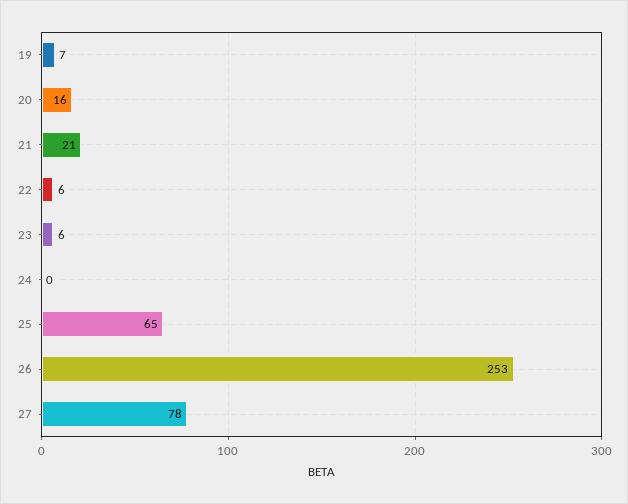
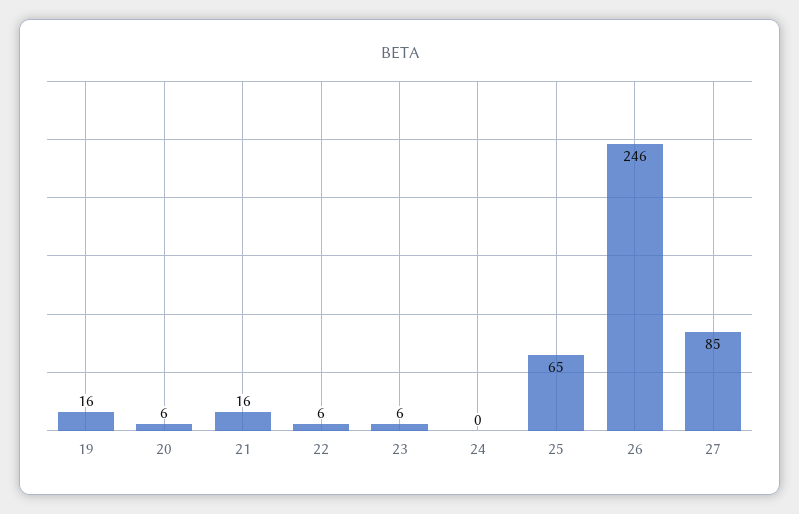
19: 7 -> 16
20: 16 -> 6
21: 21 -> 16
26: 253 -> 246
27: 78 -> 85

